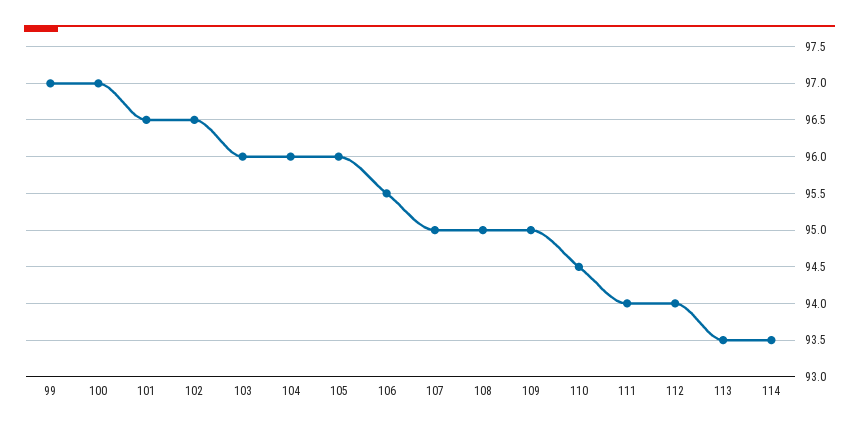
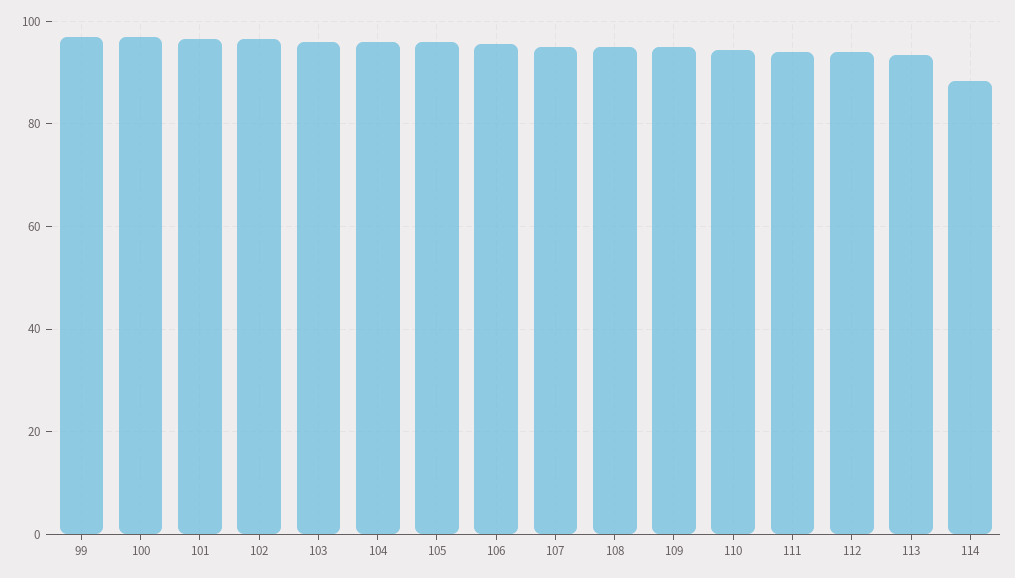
114: 93.5 -> 88

